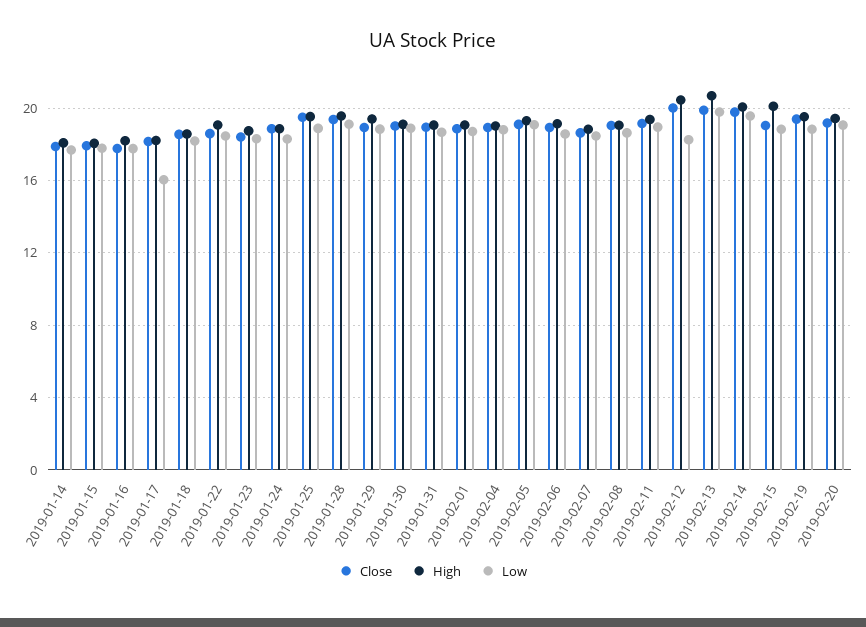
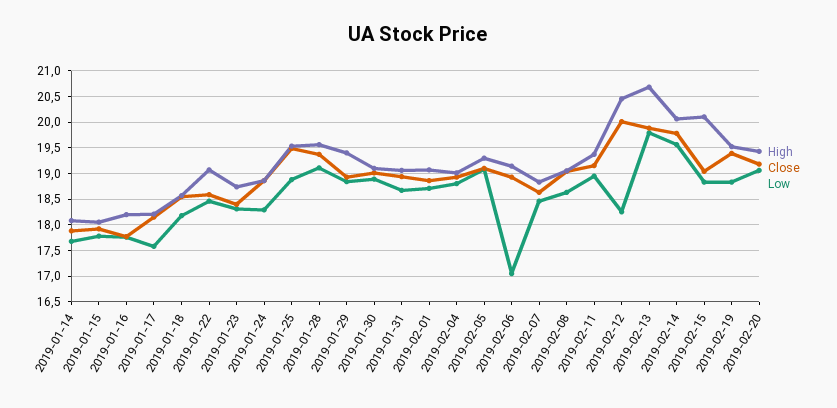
Low, 2019-01-17: 16 -> 17.5
Low, 2019-02-06: 18.5 -> 17

